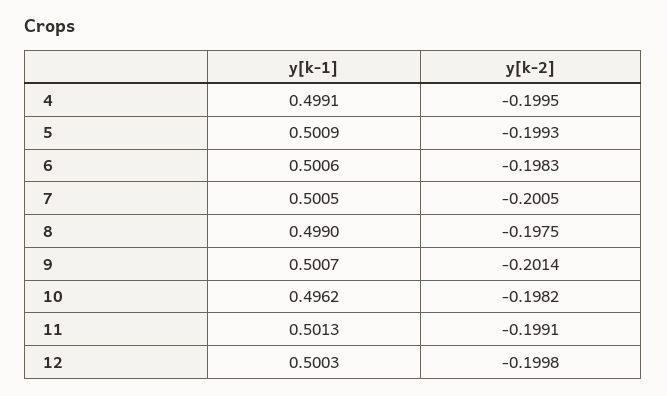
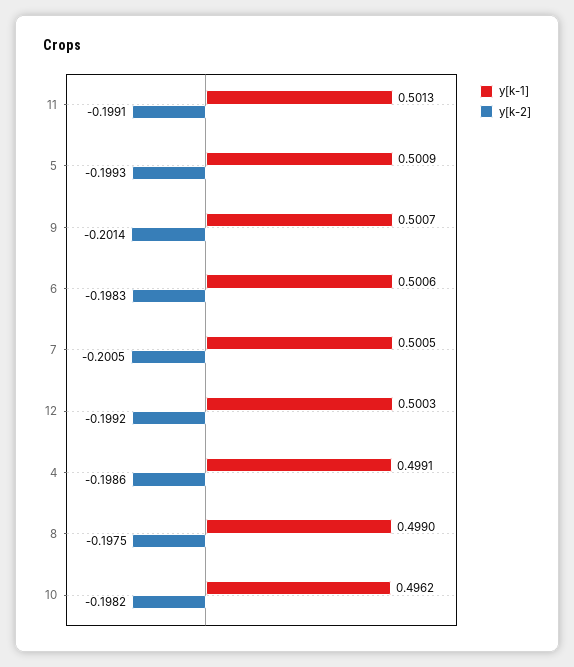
y[k-2], 4: -0.1995 -> -0.1986
y[k-2], 12: -0.1998 -> -0.1992

